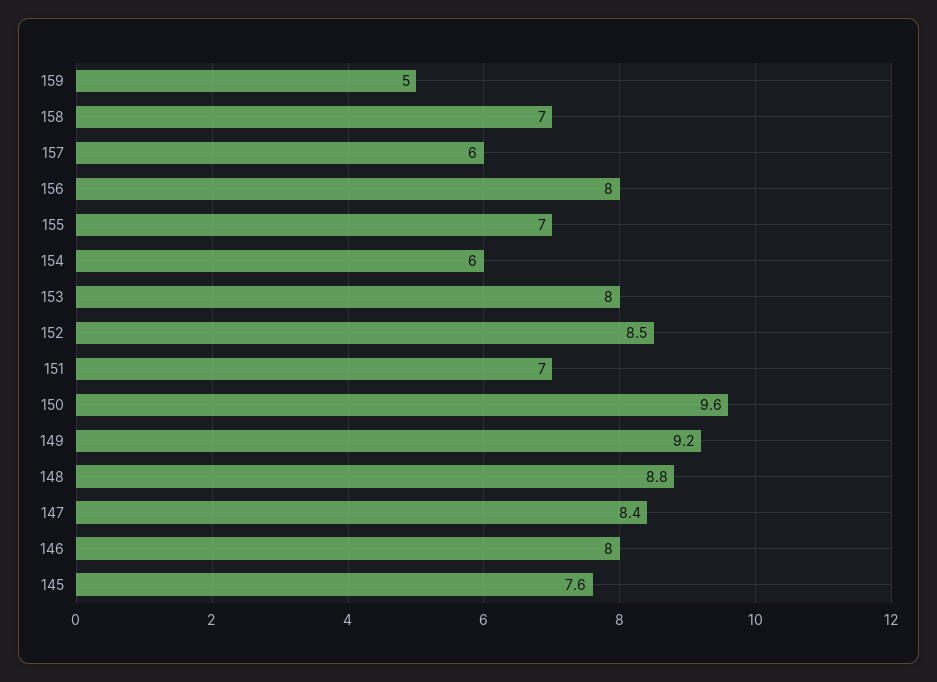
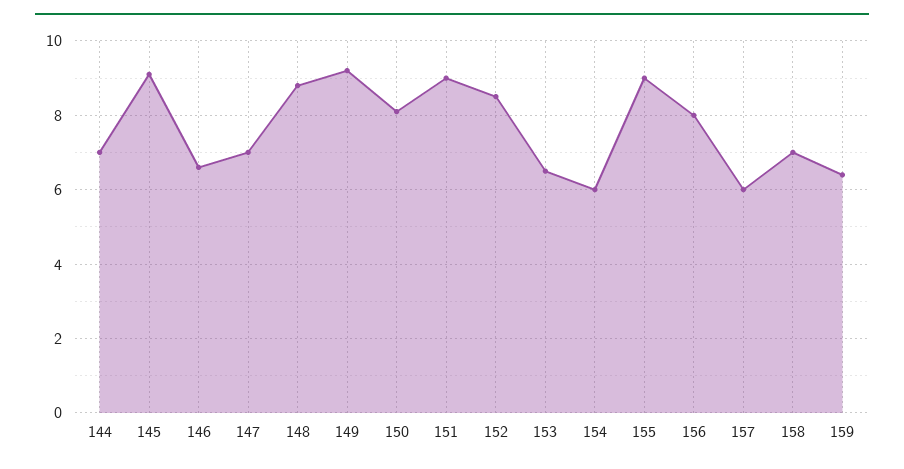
159: 5 -> 6.5
155: 7 -> 9
153: 8 -> 6.5
151: 7 -> 9
150: 9.6 -> 8
147: 8.4 -> 7
146: 8 -> 6.5
145: 7.6 -> 9
144: none -> 7

